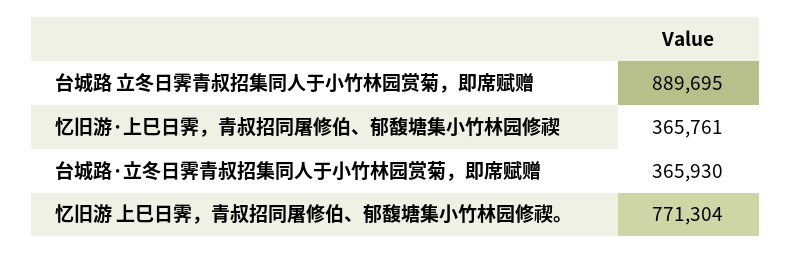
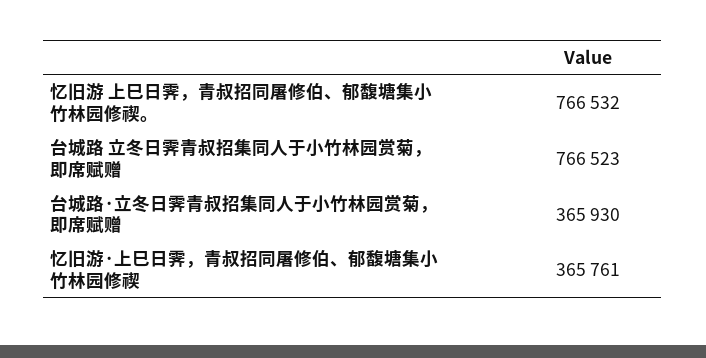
台城路 立冬日霁青叔招集同人于小竹林园赏菊，即席赋赠: 889695 -> 766523
忆旧游 上巳日霁，青叔招同屠修伯、郁馥塘集小竹林园修禊。: 771304 -> 766532

